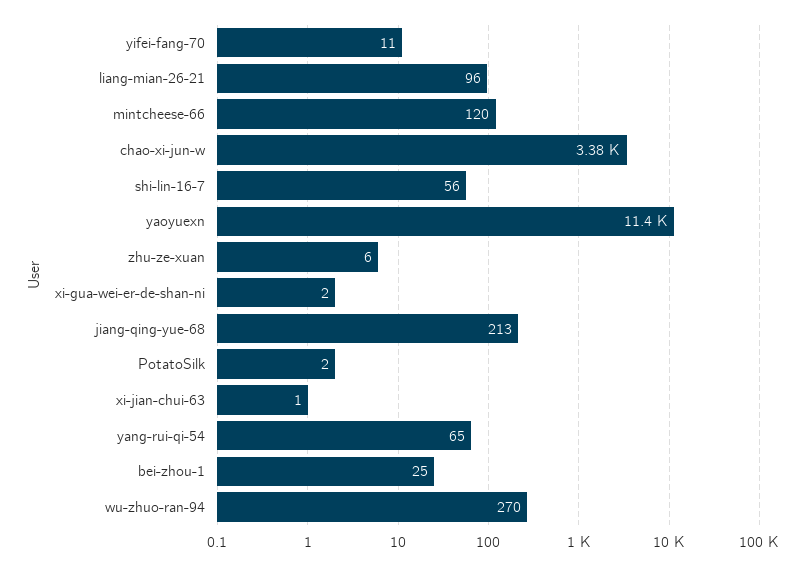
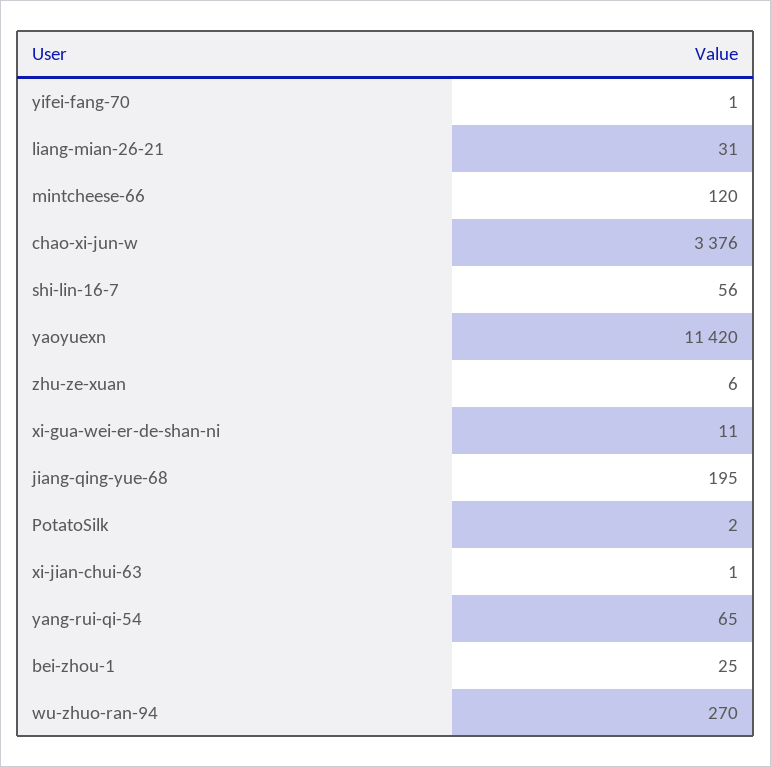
yifei-fang-70: 11 -> 1
liang-mian-26-21: 96 -> 31
xi-gua-wei-er-de-shan-ni: 2 -> 11
jiang-qing-yue-68: 213 -> 195

